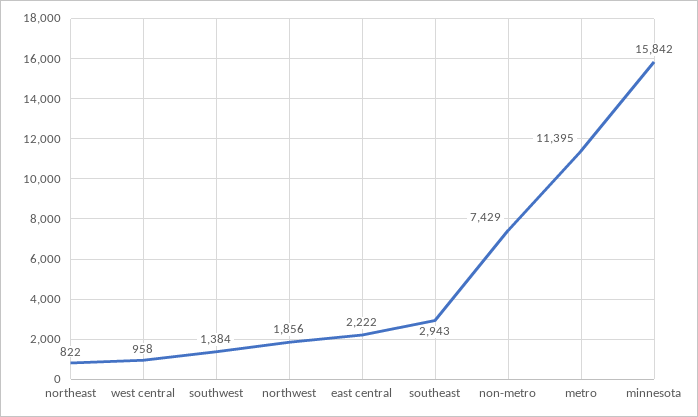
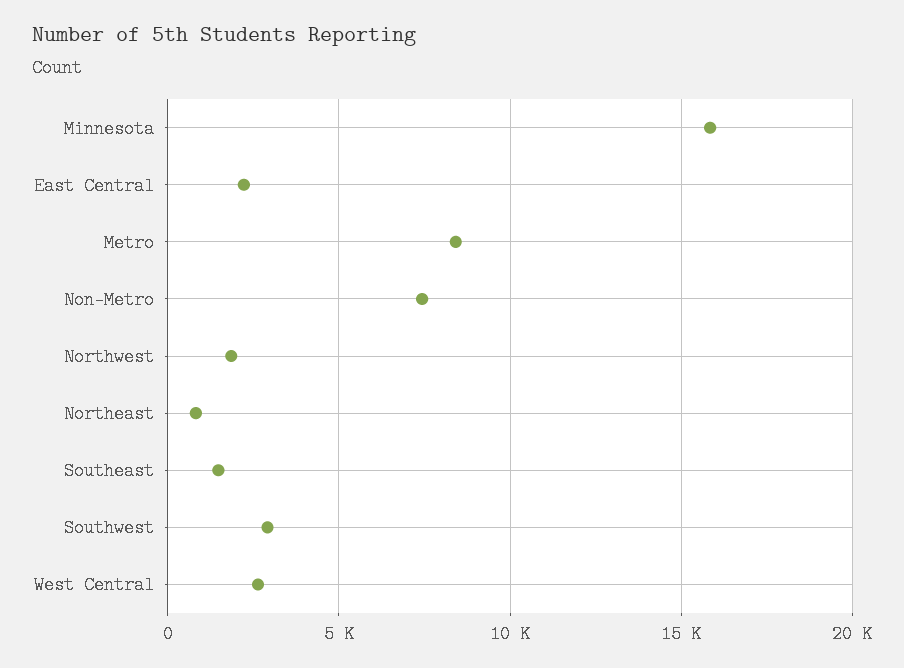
west central: 958 -> 2500
southwest: 1384 -> 3000
southeast: 2943 -> 1500
metro: 11395 -> 8500

